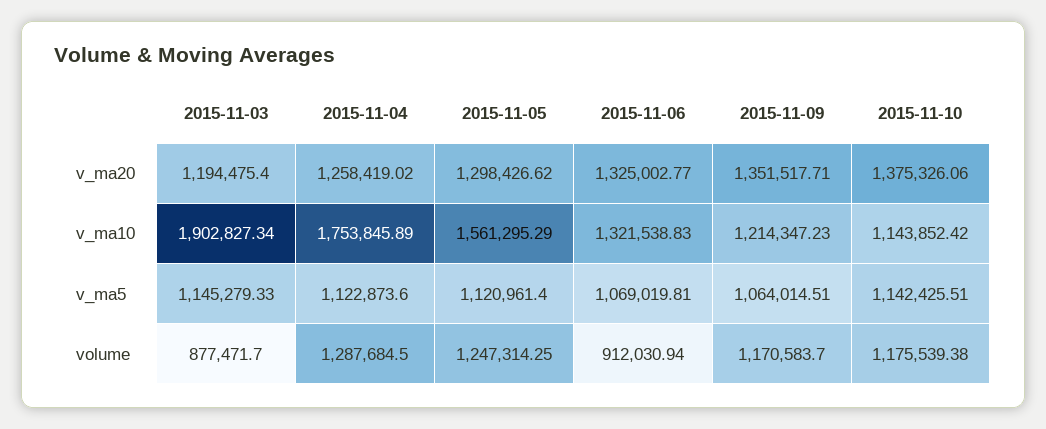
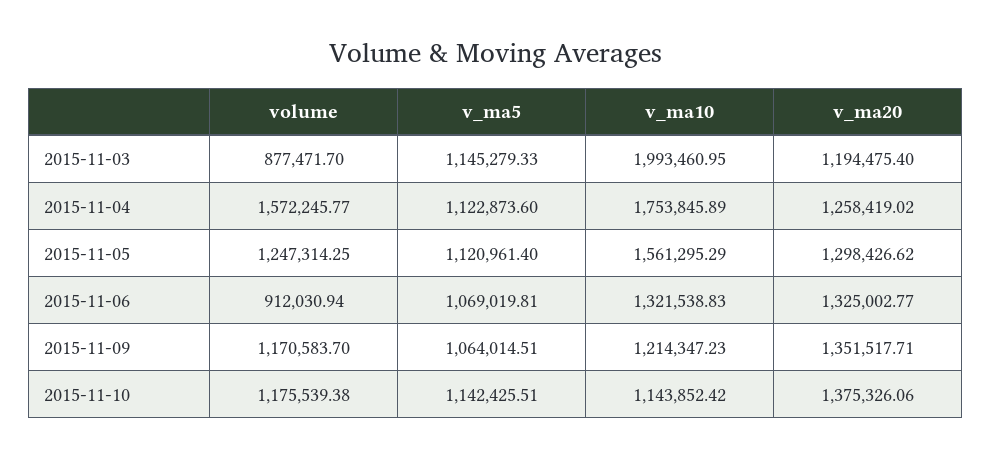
2015-11-03, v_ma10: 1902827.34 -> 1993460.95
2015-11-04, volume: 1287684.5 -> 1572245.77

